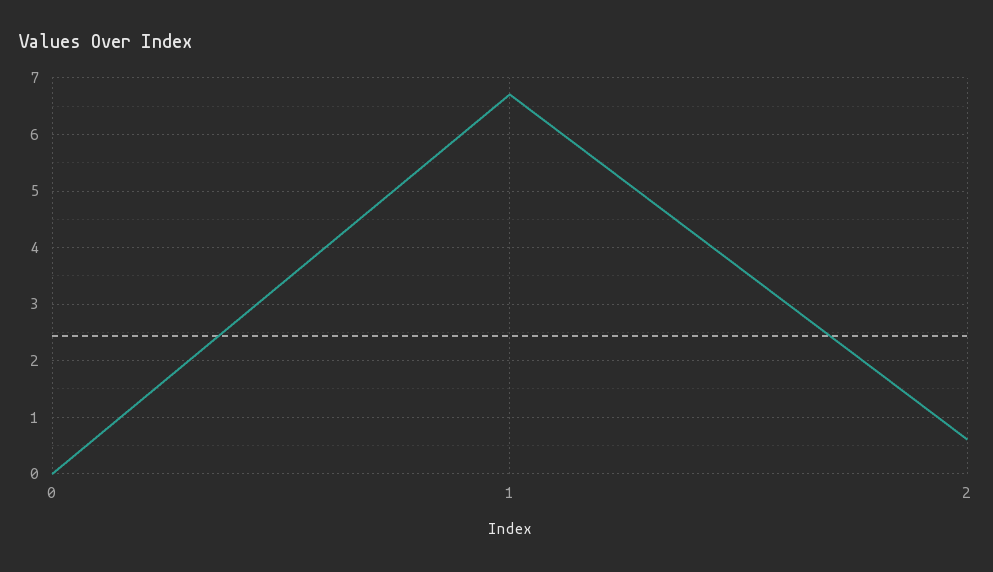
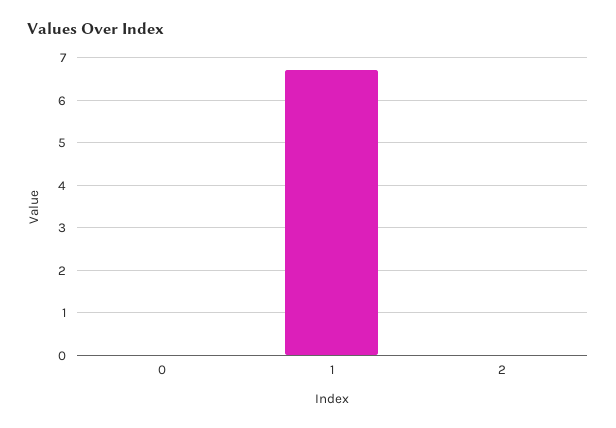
2: 0.6 -> 0

